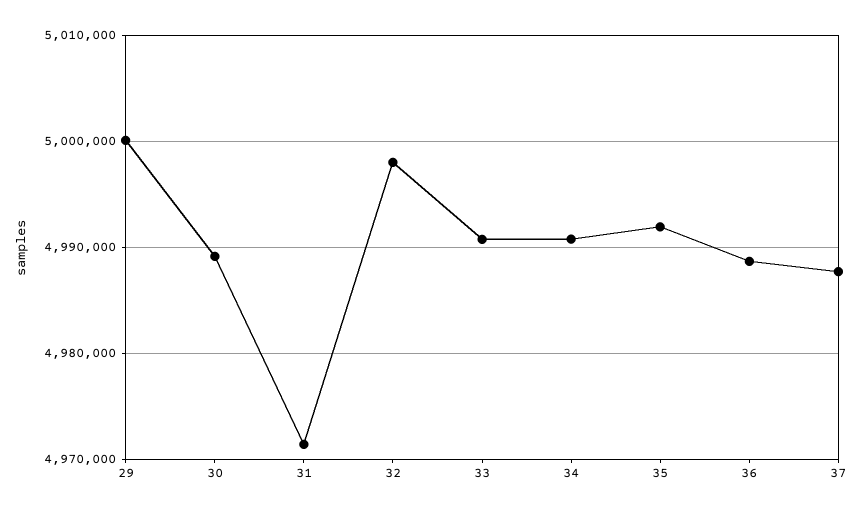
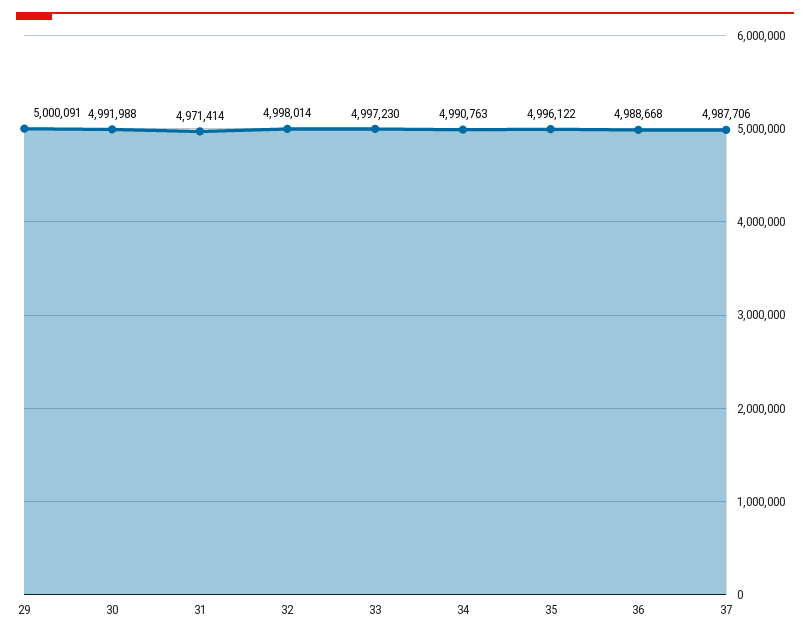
30: 4989000 -> 4991988
33: 4991000 -> 4997230
35: 4992000 -> 4996122

